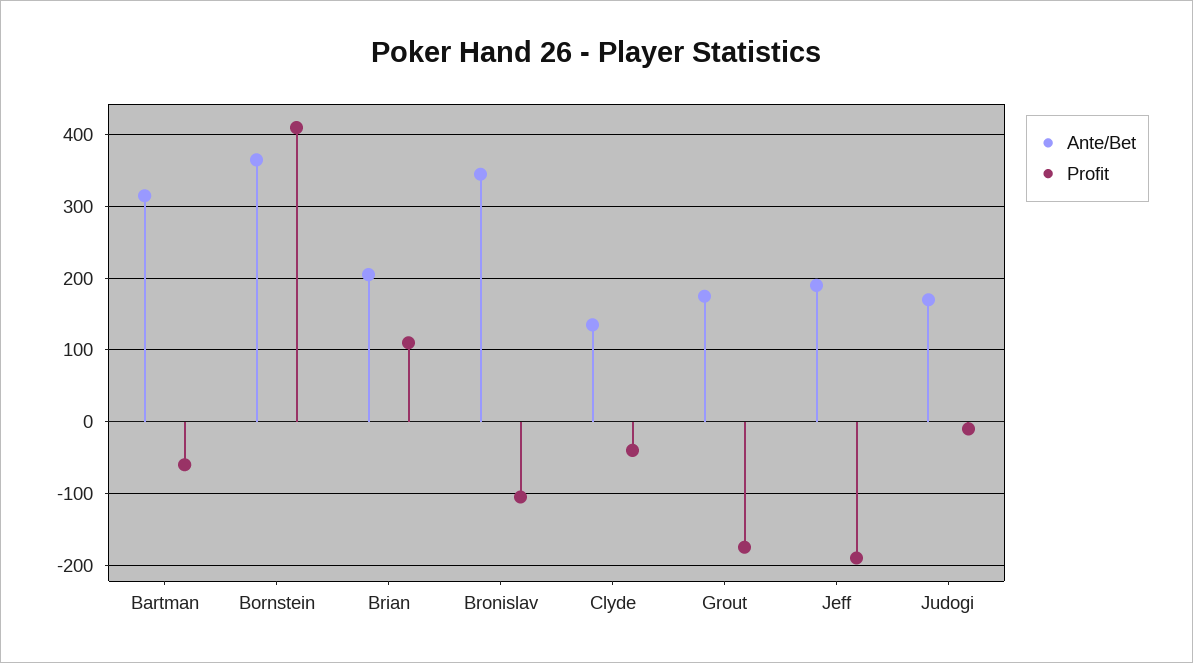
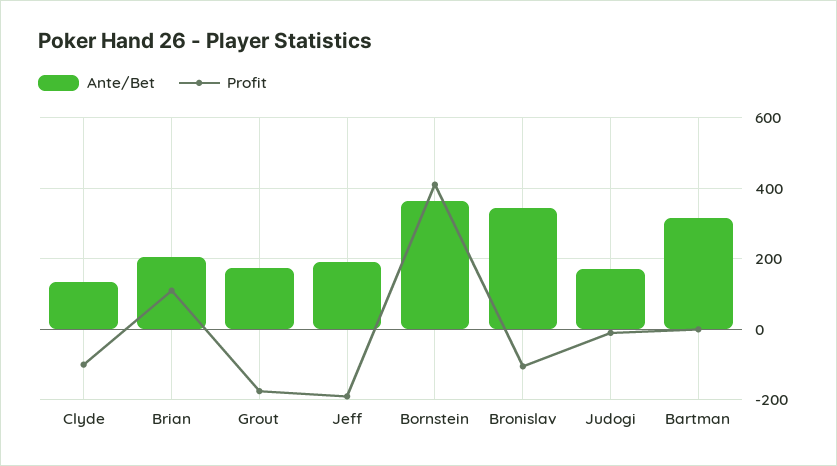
Profit, Bartman: -60 -> 0
Profit, Clyde: -40 -> -100

